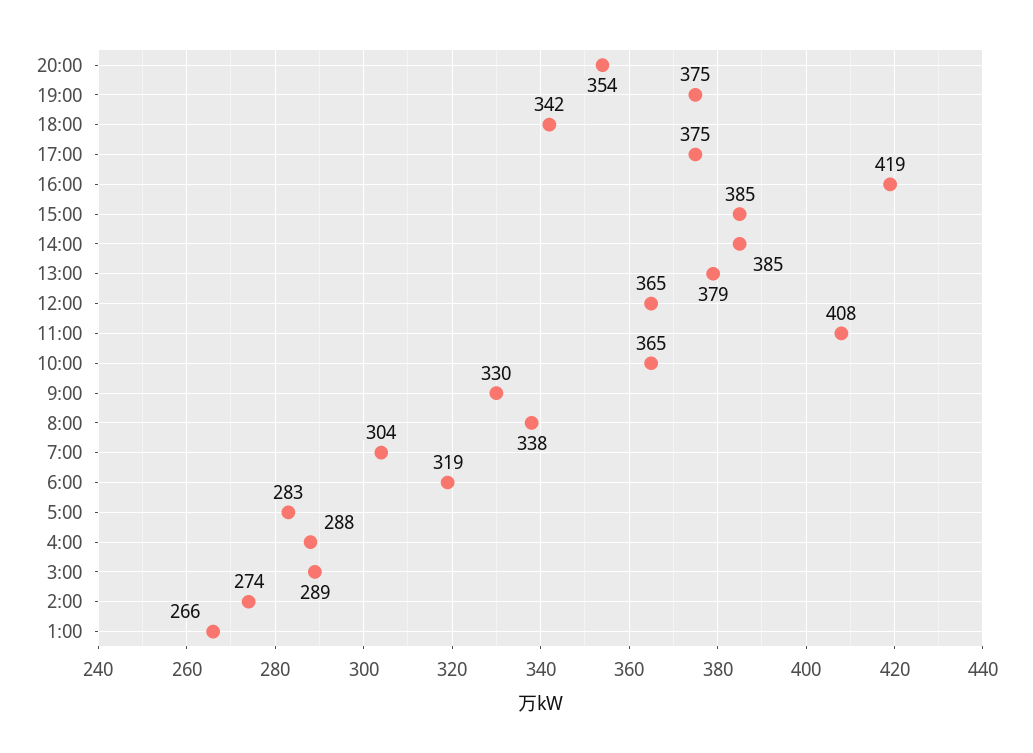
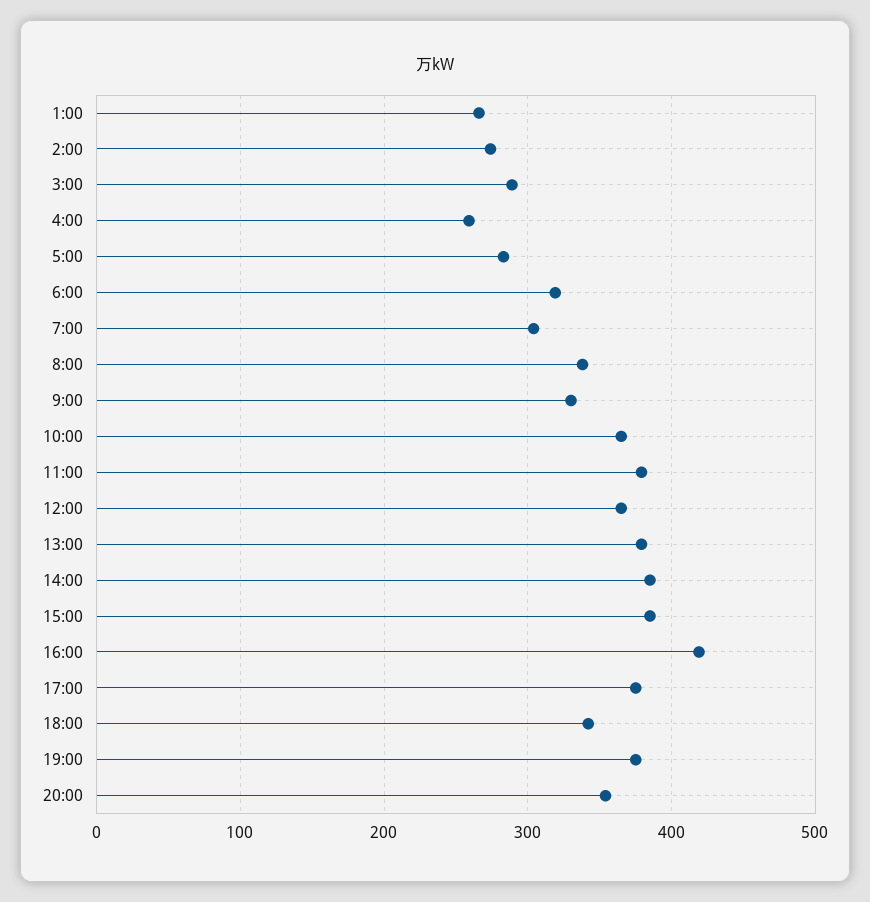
11:00: 408 -> 380
4:00: 288 -> 260

